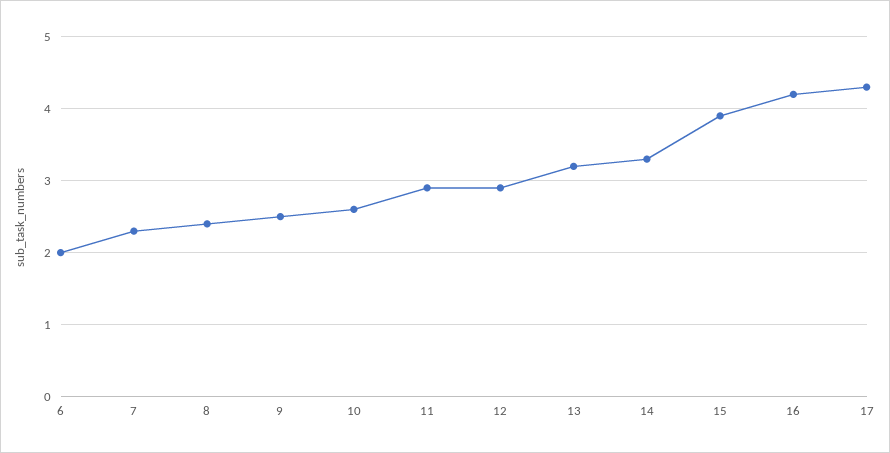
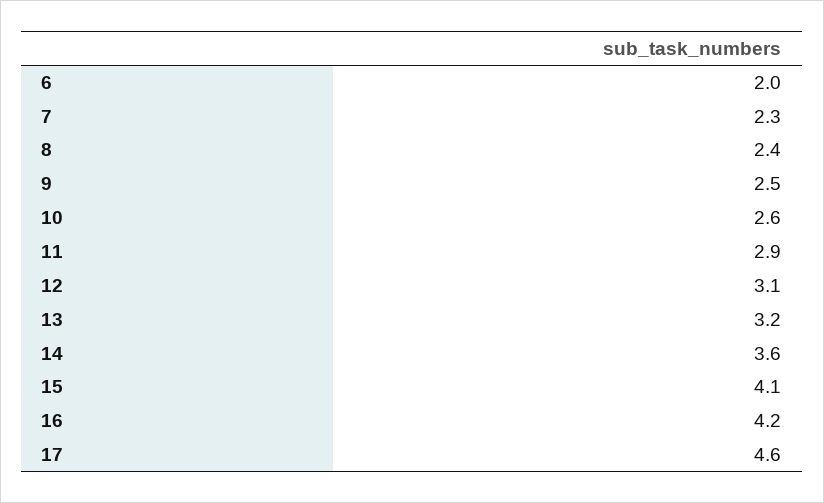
12: 2.9 -> 3.1
14: 3.3 -> 3.6
15: 3.9 -> 4.1
17: 4.3 -> 4.6

